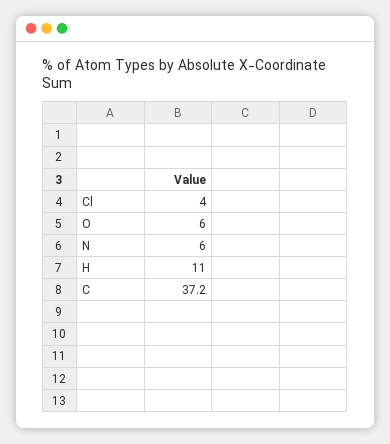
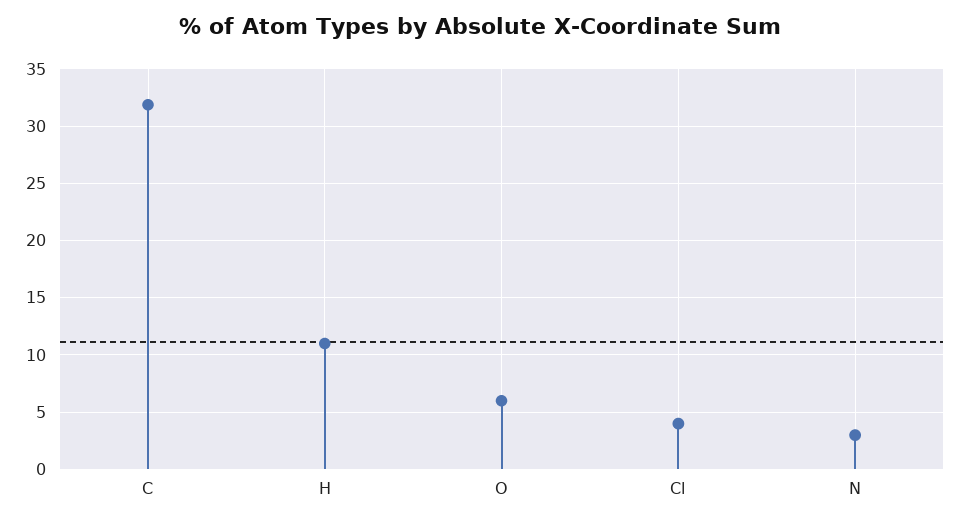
N: 6 -> 3
C: 37.2 -> 32

